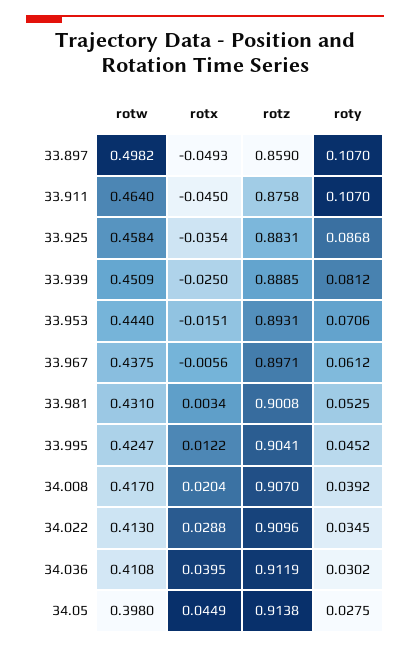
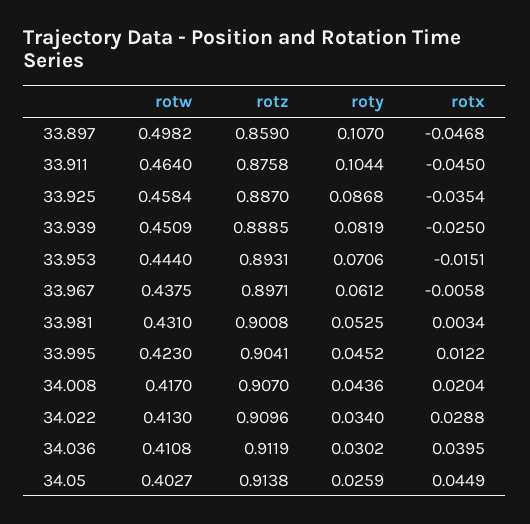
rotx, 33.897: -0.0493 -> -0.0468
roty, 33.911: 0.107 -> 0.1044
rotz, 33.925: 0.8831 -> 0.887
roty, 33.939: 0.0812 -> 0.0819
rotx, 33.967: -0.0056 -> -0.0058
rotw, 33.995: 0.4247 -> 0.423
roty, 34.008: 0.0392 -> 0.0436
roty, 34.022: 0.0345 -> 0.034
rotw, 34.05: 0.398 -> 0.4027
roty, 34.05: 0.0275 -> 0.0259

